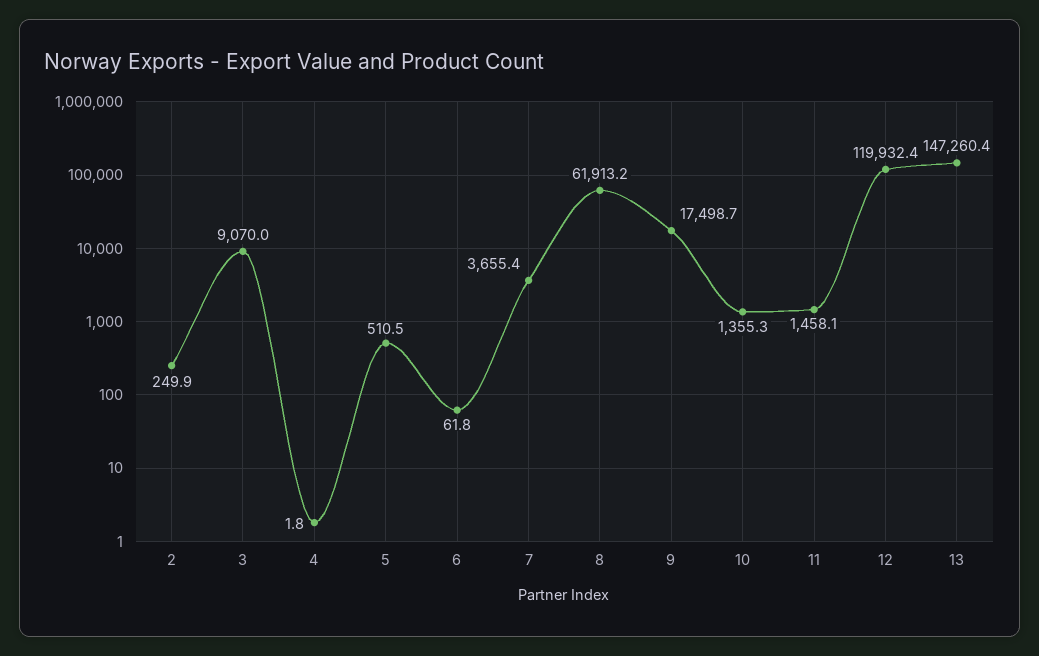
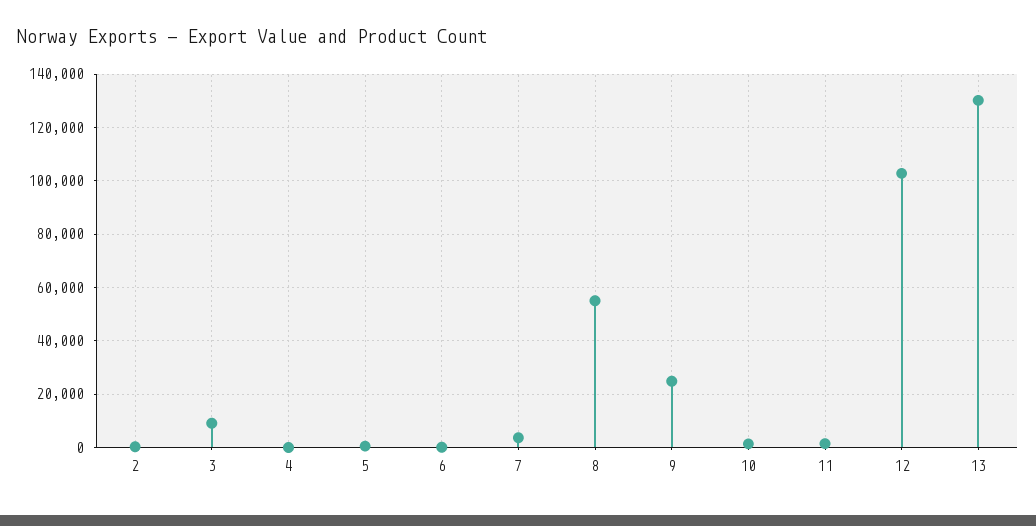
8: 61913.2 -> 55000
9: 17498.7 -> 25000
12: 119932.4 -> 102500
13: 147260.4 -> 130000

